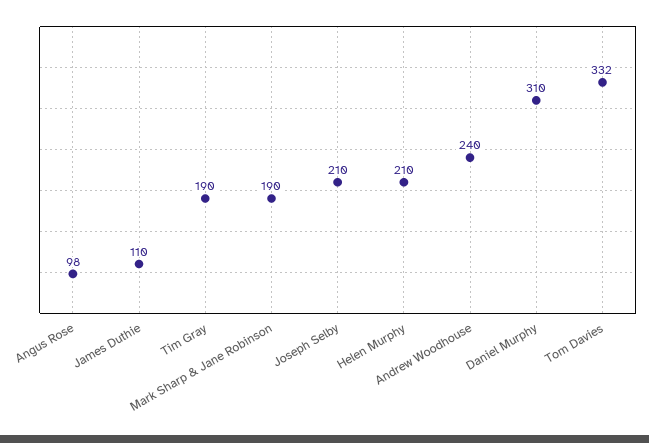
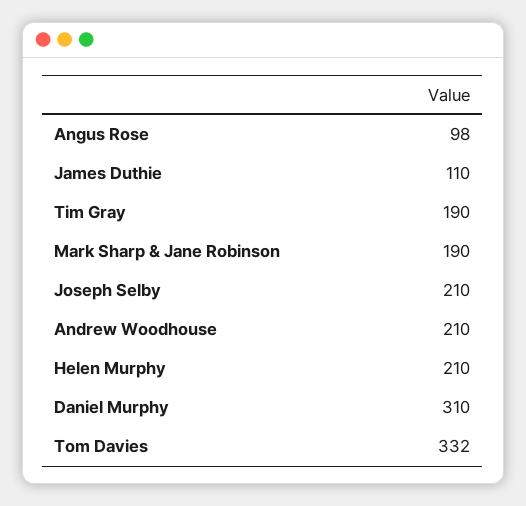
Andrew Woodhouse: 240 -> 210

